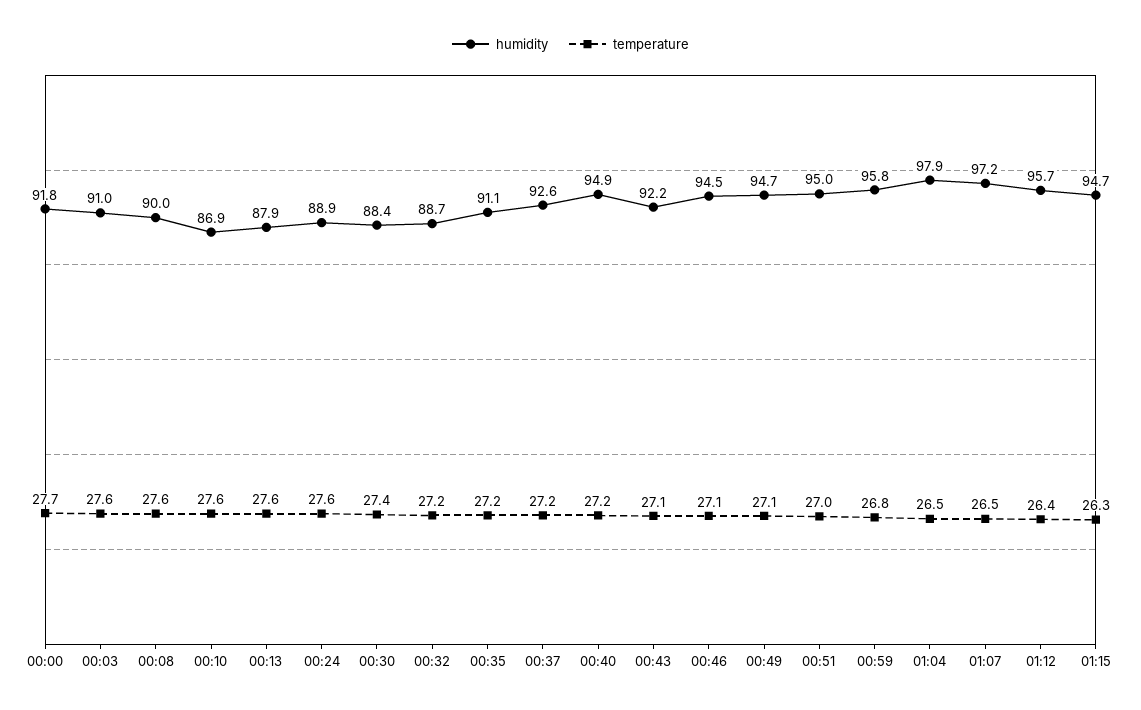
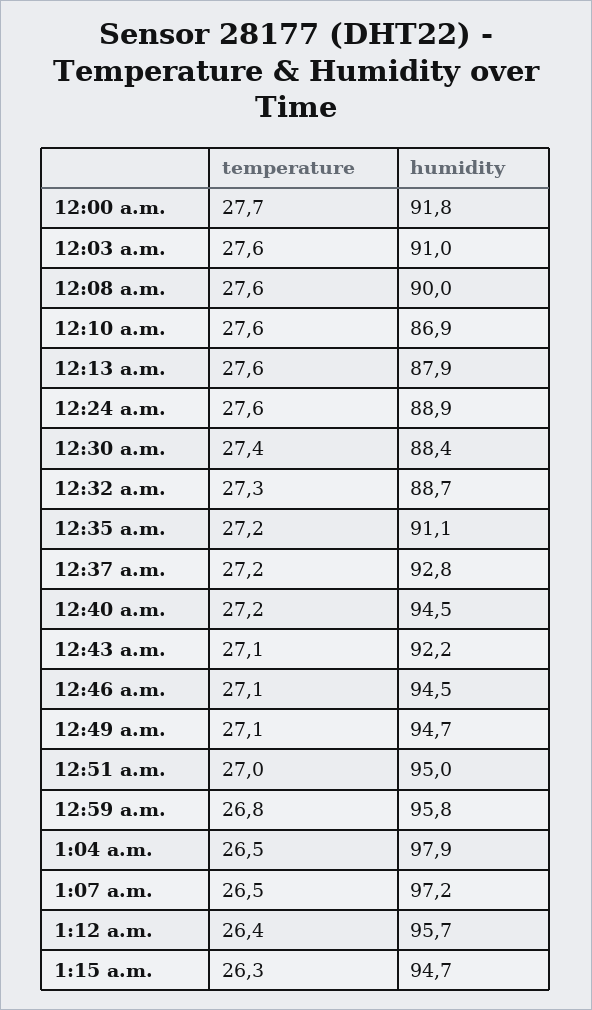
temperature, 00:32: 27.2 -> 27.3
humidity, 00:37: 92.6 -> 92.8
humidity, 00:40: 94.9 -> 94.5

